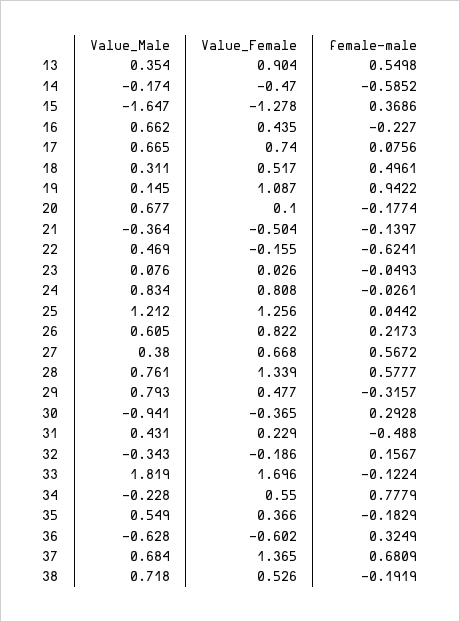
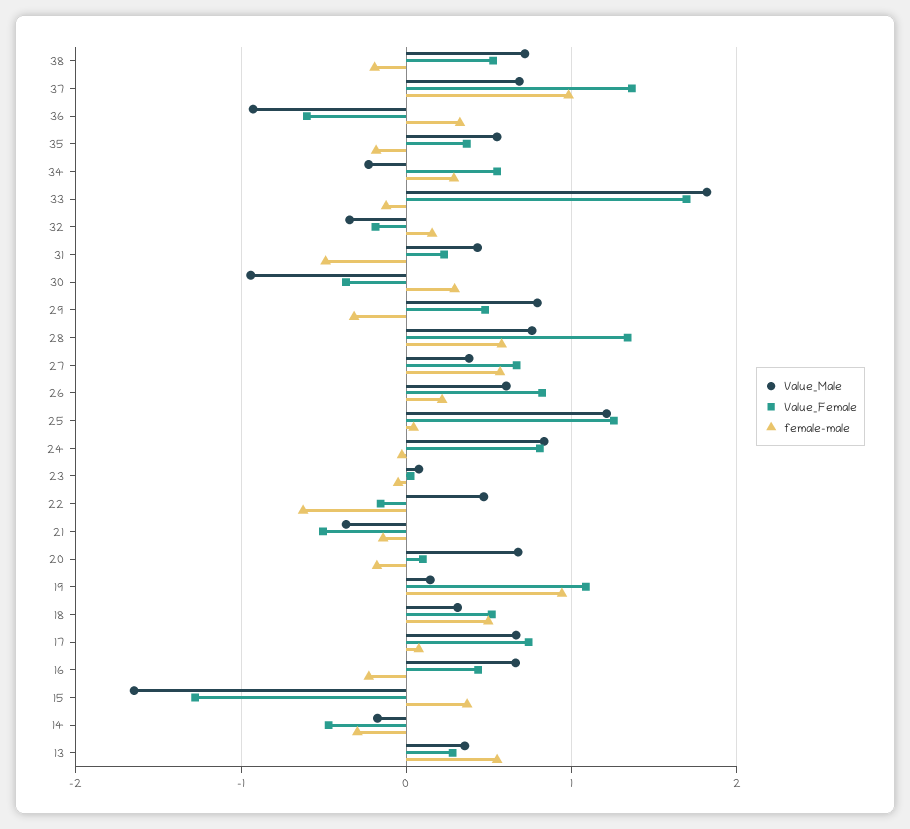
Value_Female, 13: 0.904 -> 0.3
female-male, 14: -0.5852 -> -0.3
female-male, 34: 0.7779 -> 0.3
Value_Male, 36: -0.628 -> -0.9
female-male, 37: 0.6809 -> 1

